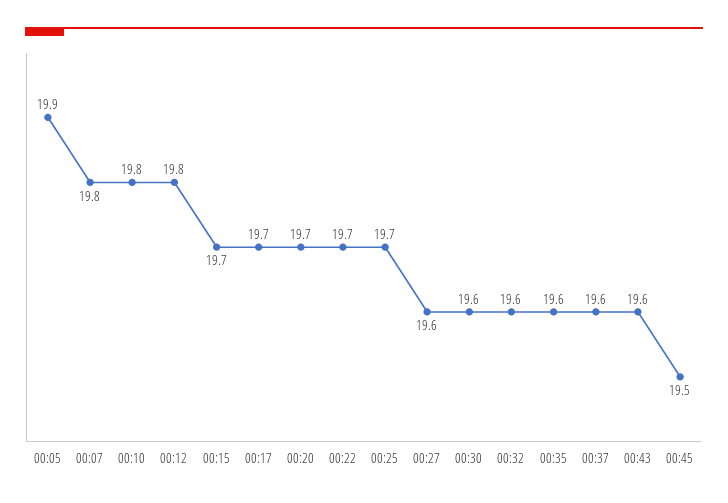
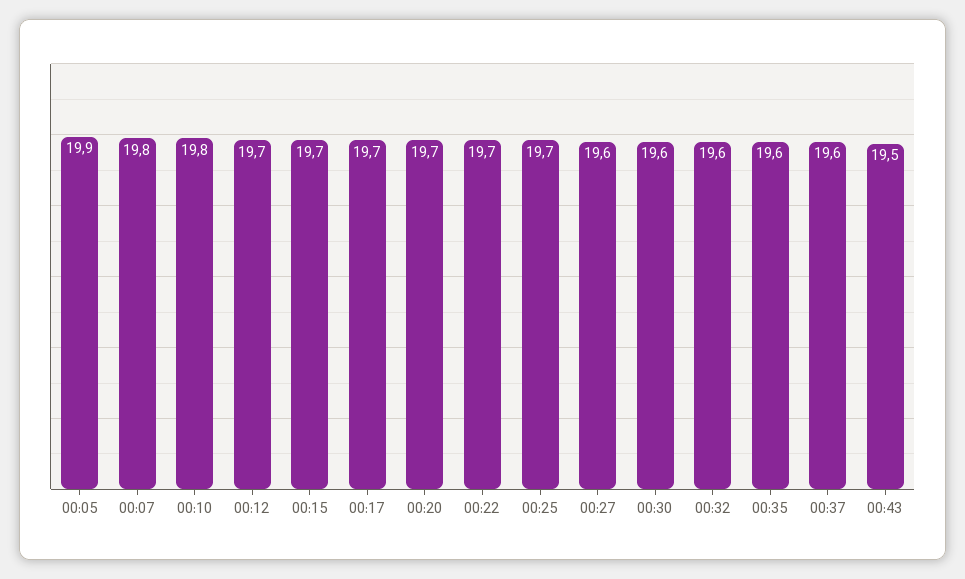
00:12: 19.8 -> 19.7
00:43: 19.6 -> 19.5
00:45: 19.5 -> none

